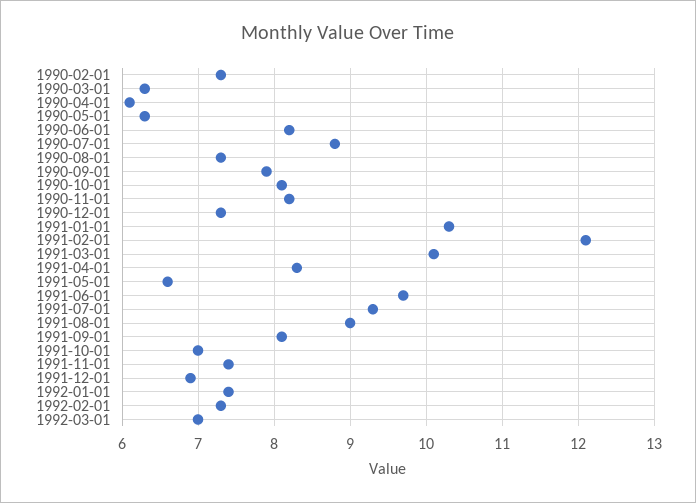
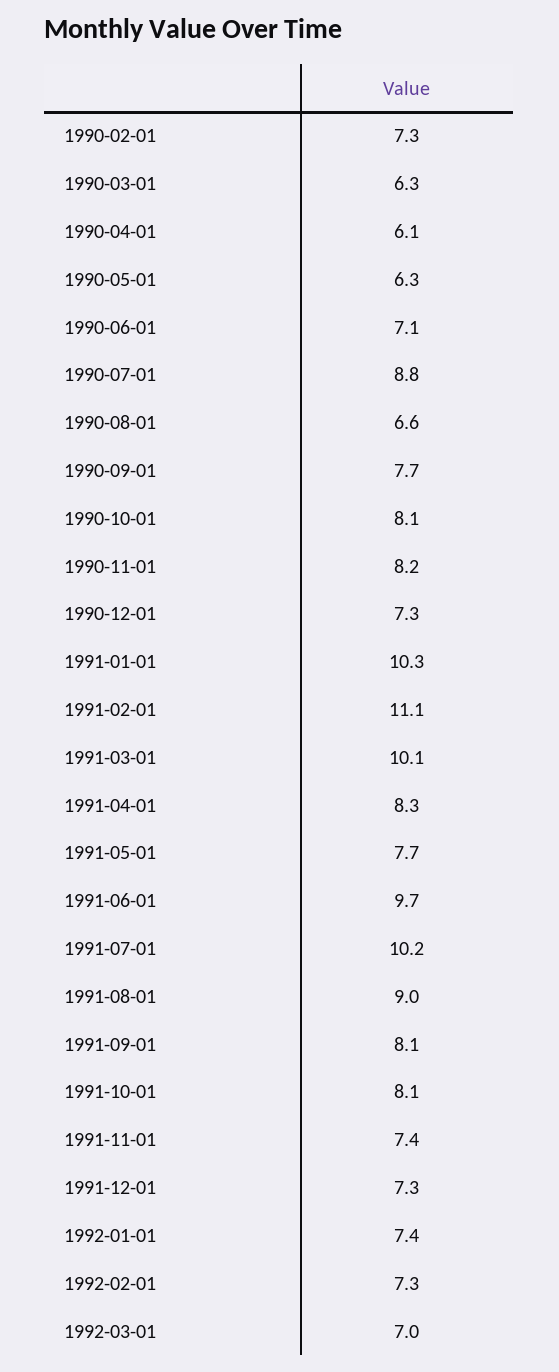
1990-06-01: 8.2 -> 7.1
1990-08-01: 7.3 -> 6.6
1990-09-01: 7.9 -> 7.7
1991-02-01: 12.1 -> 11.1
1991-05-01: 6.6 -> 7.7
1991-07-01: 9.3 -> 10.2
1991-10-01: 7 -> 8.1
1991-12-01: 6.9 -> 7.3

